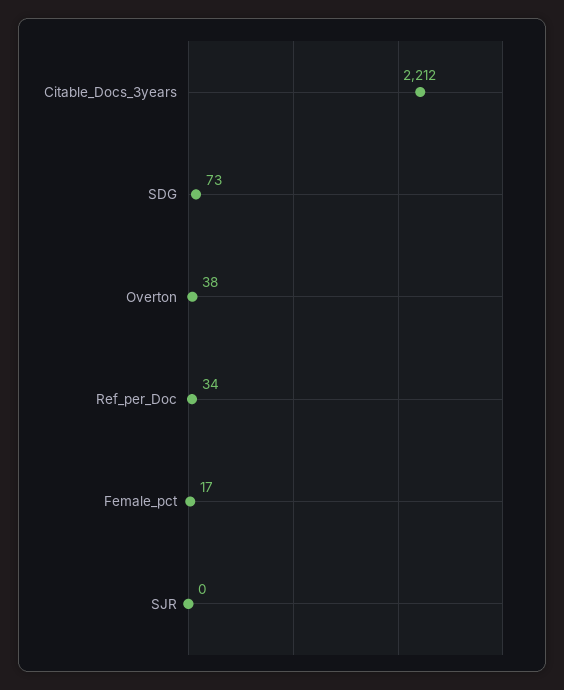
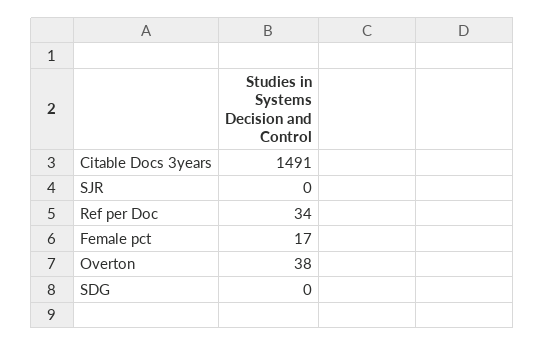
Citable_Docs_3years: 2212 -> 1491
SDG: 73 -> 0

